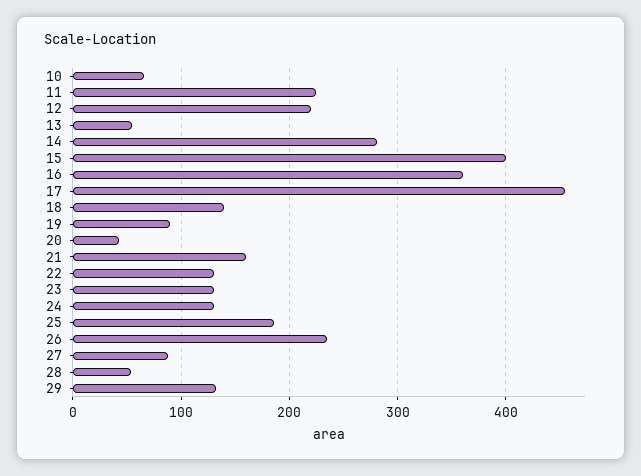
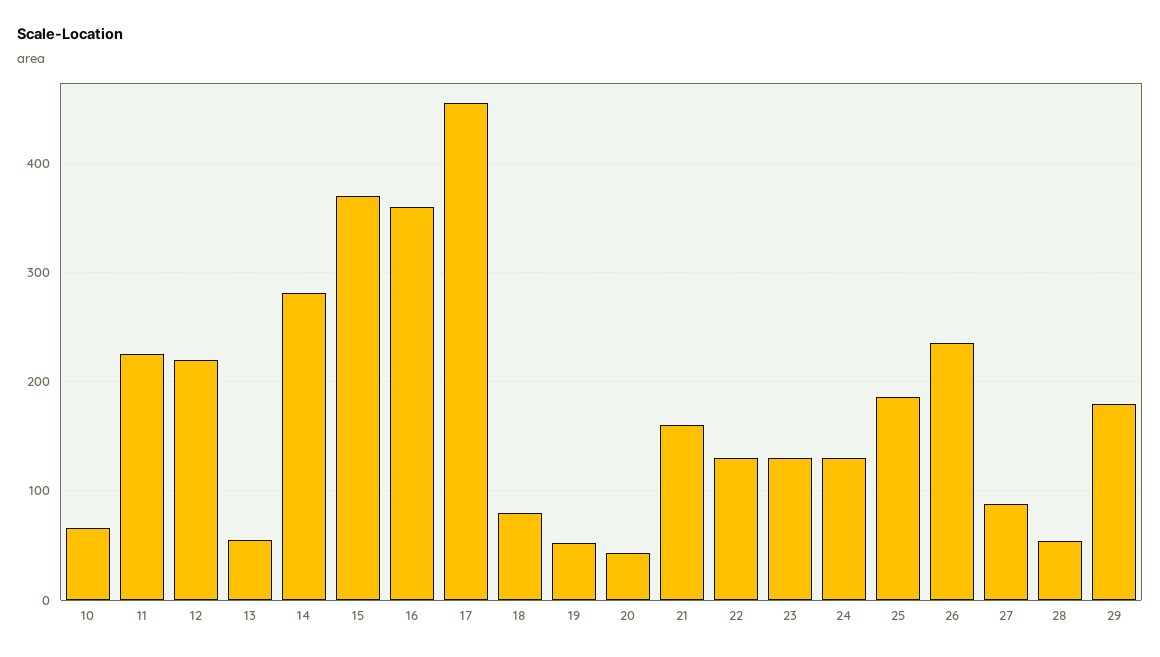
15: 400 -> 370
18: 140 -> 80
19: 90 -> 50
29: 130 -> 180

